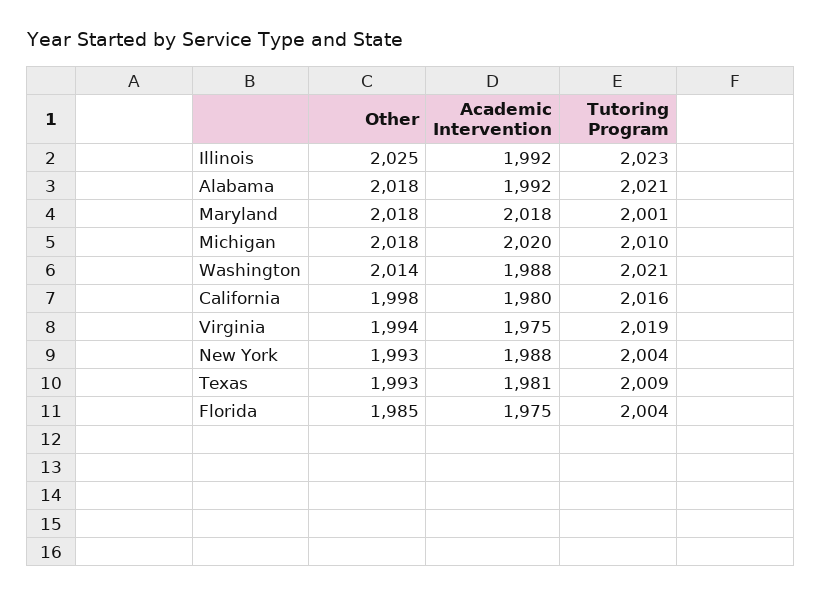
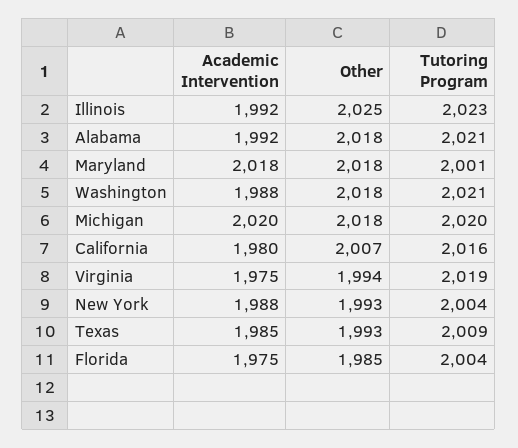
Tutoring Program, Michigan: 2010 -> 2020
Other, Washington: 2014 -> 2018
Other, California: 1998 -> 2007
Academic Intervention, Texas: 1981 -> 1985

